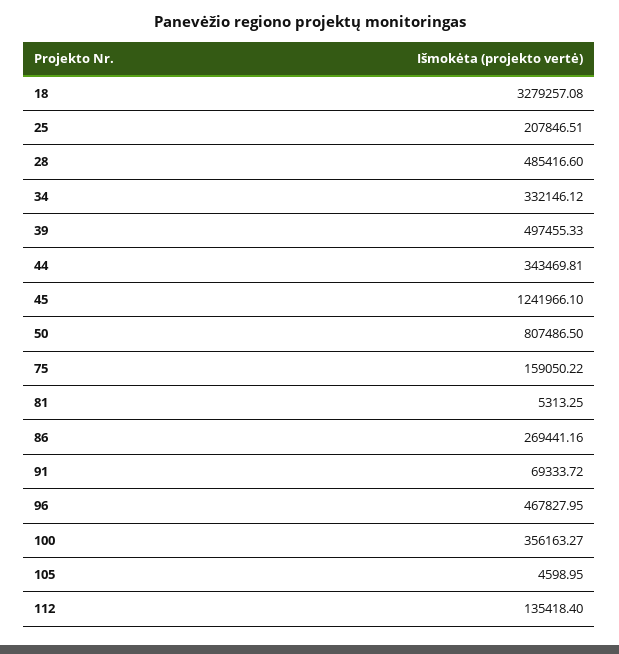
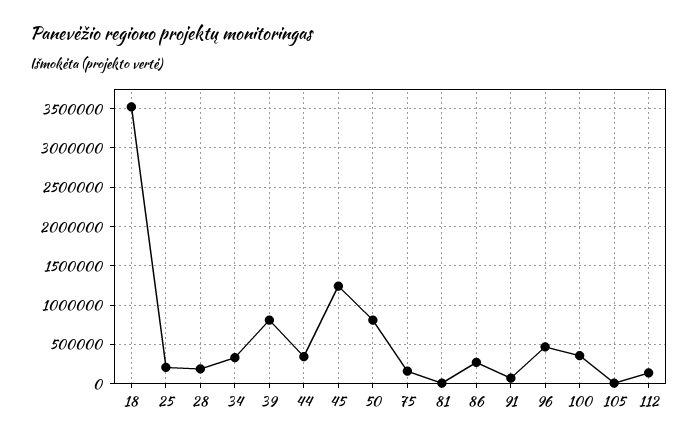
18: 3279257.08 -> 3500000
28: 485416.6 -> 200000
39: 497455.33 -> 800000

